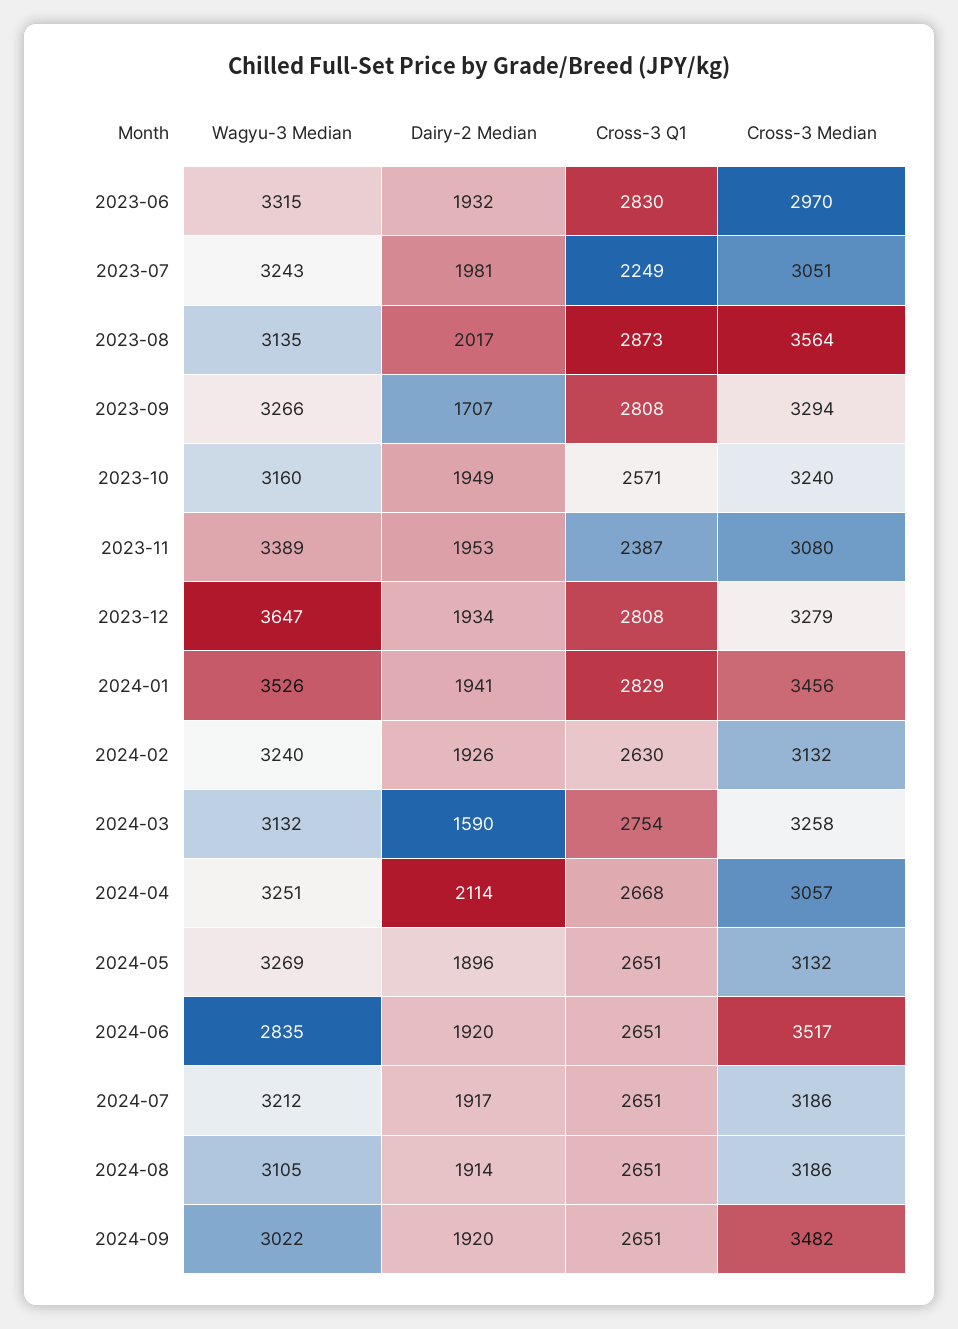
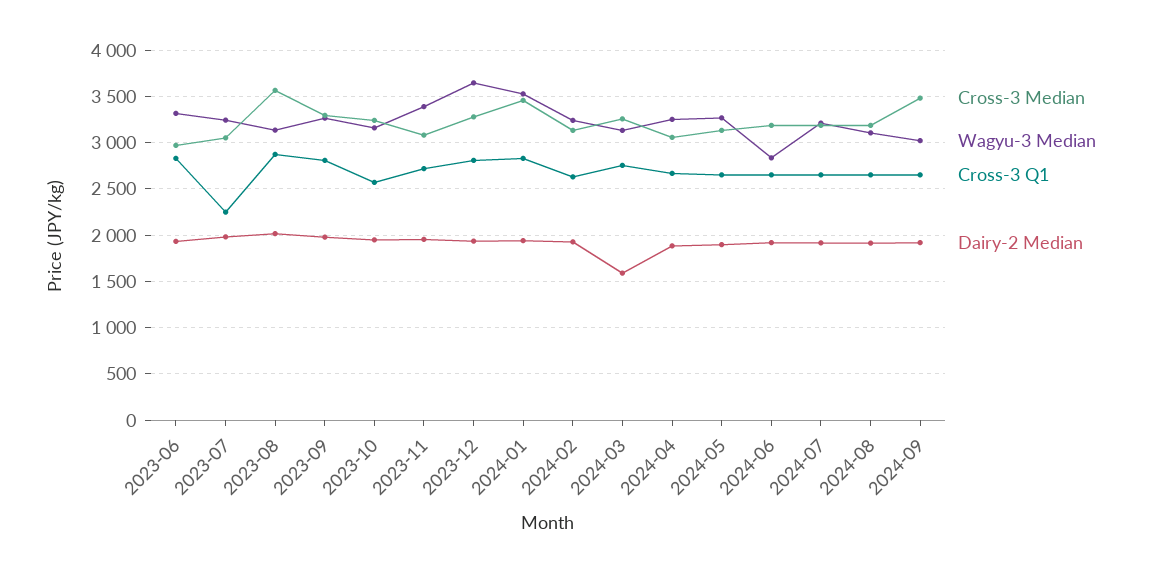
Dairy-2 Median, 2023-09: 1707 -> 2000
Cross-3 Q1, 2023-11: 2387 -> 2700
Dairy-2 Median, 2024-04: 2114 -> 1900
Cross-3 Median, 2024-06: 3517 -> 3200

